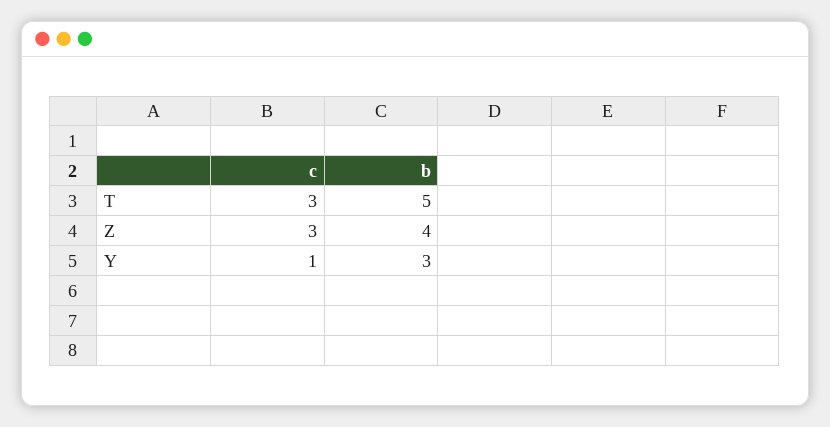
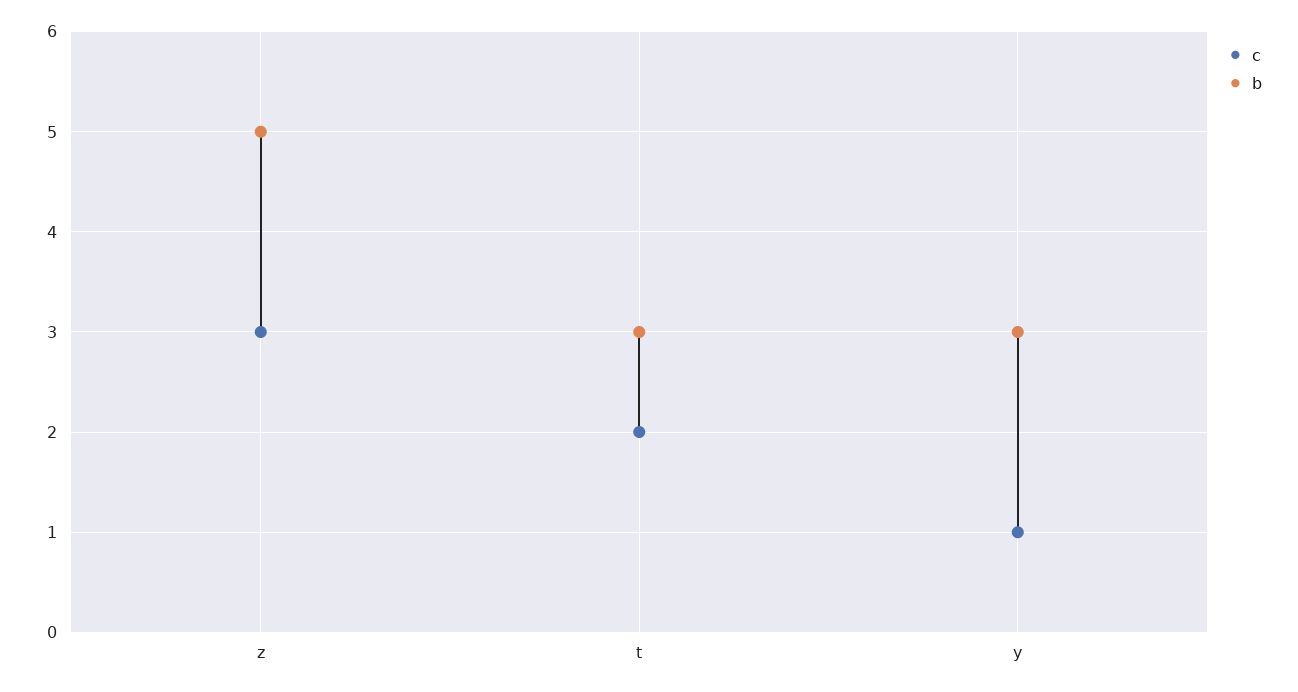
c, T: 3 -> 2
b, T: 5 -> 3
b, Z: 4 -> 5

